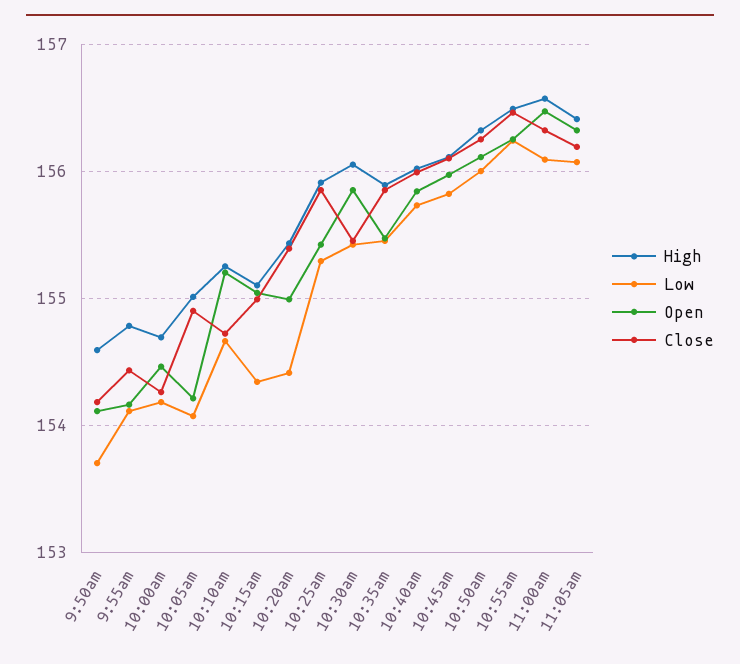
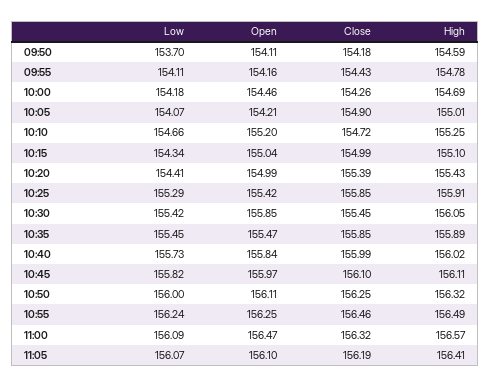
Open, 11:05am: 156.3 -> 156.1

